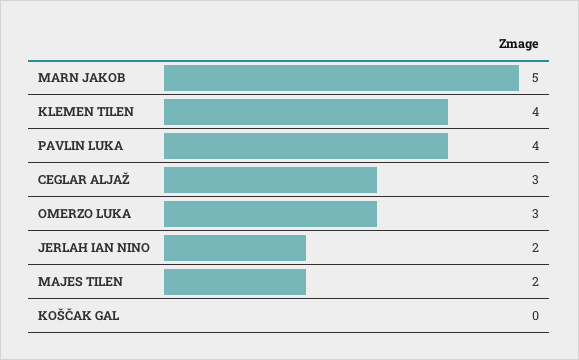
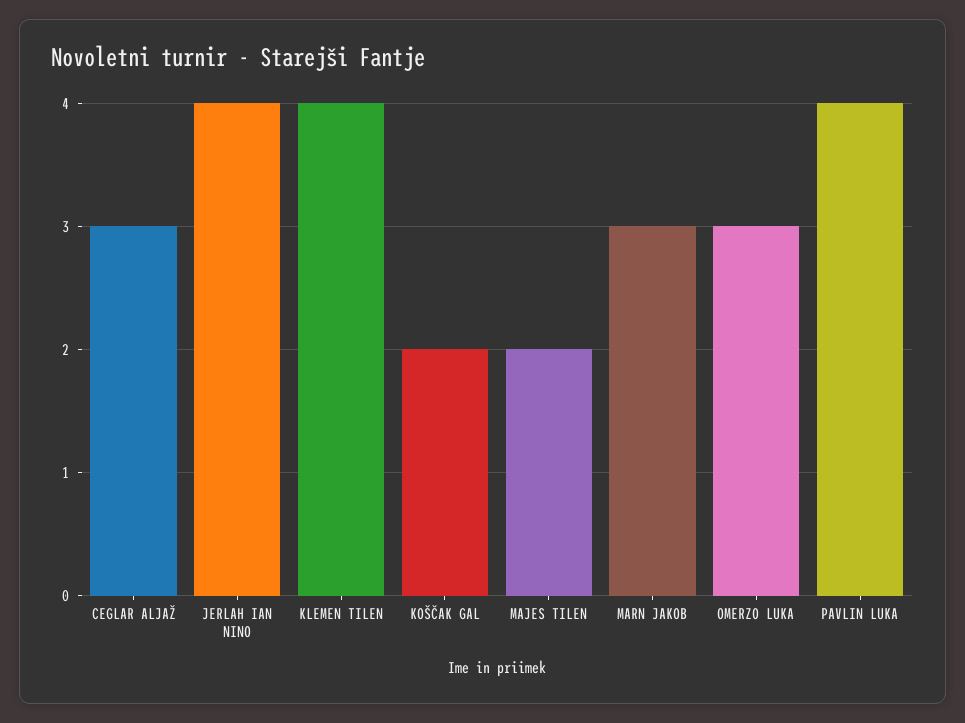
MARN JAKOB: 5 -> 3
JERLAH IAN NINO: 2 -> 4
KOŠČAK GAL: 0 -> 2

